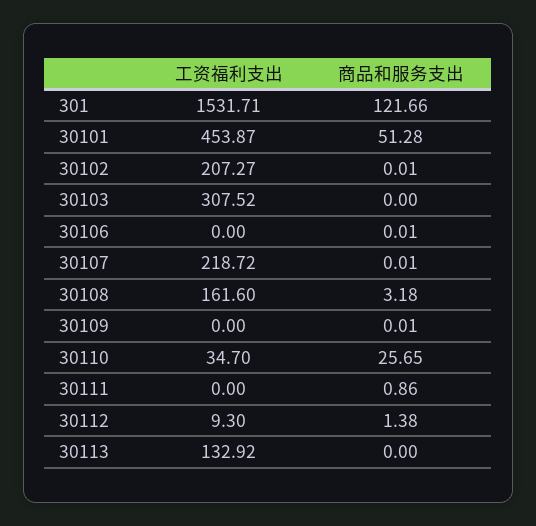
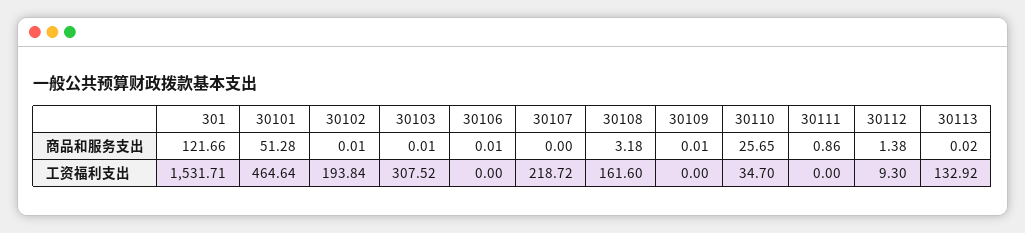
工资福利支出, 30101: 453.87 -> 464.64
工资福利支出, 30102: 207.27 -> 193.84
商品和服务支出, 30103: 0 -> 0.01
商品和服务支出, 30107: 0.01 -> 0
商品和服务支出, 30113: 0 -> 0.02

